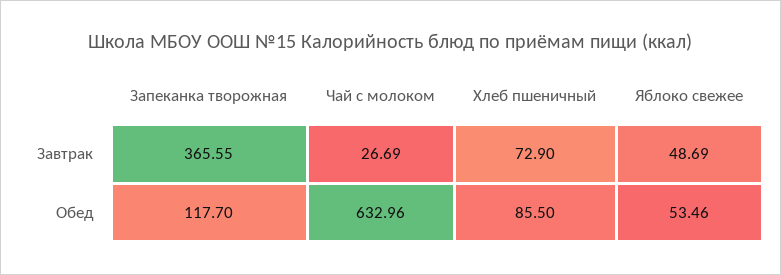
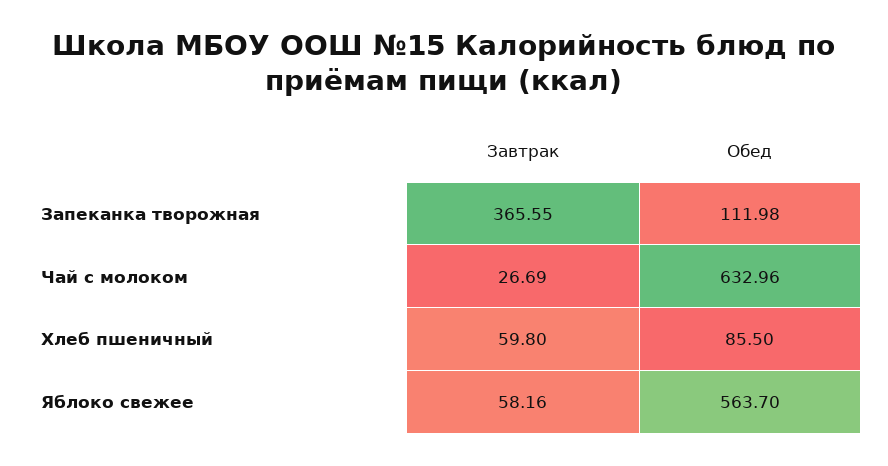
Хлеб пшеничный, Завтрак: 72.9 -> 59.8
Яблоко свежее, Завтрак: 48.69 -> 58.16
Запеканка творожная, Обед: 117.7 -> 111.98
Яблоко свежее, Обед: 53.46 -> 563.7

